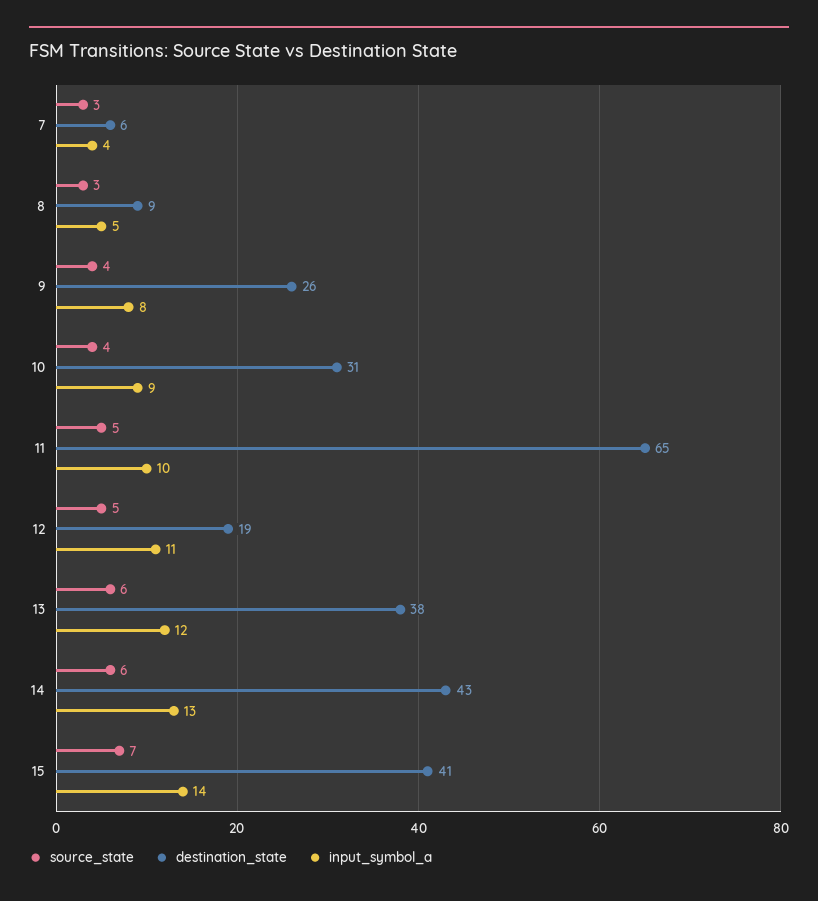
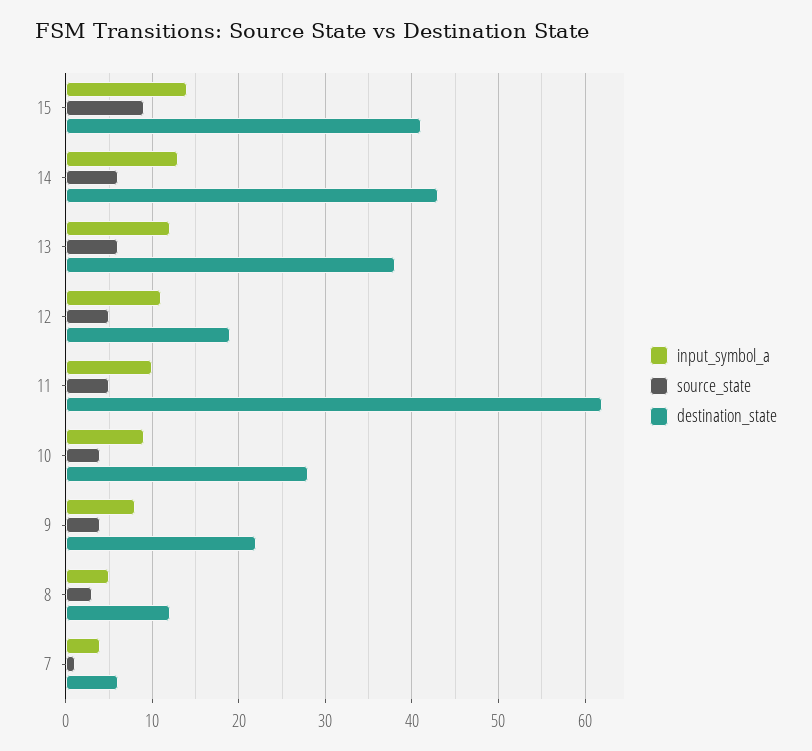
source_state, 7: 3 -> 1
destination_state, 8: 9 -> 12
destination_state, 9: 26 -> 22
destination_state, 10: 31 -> 28
destination_state, 11: 65 -> 62
source_state, 15: 7 -> 9

